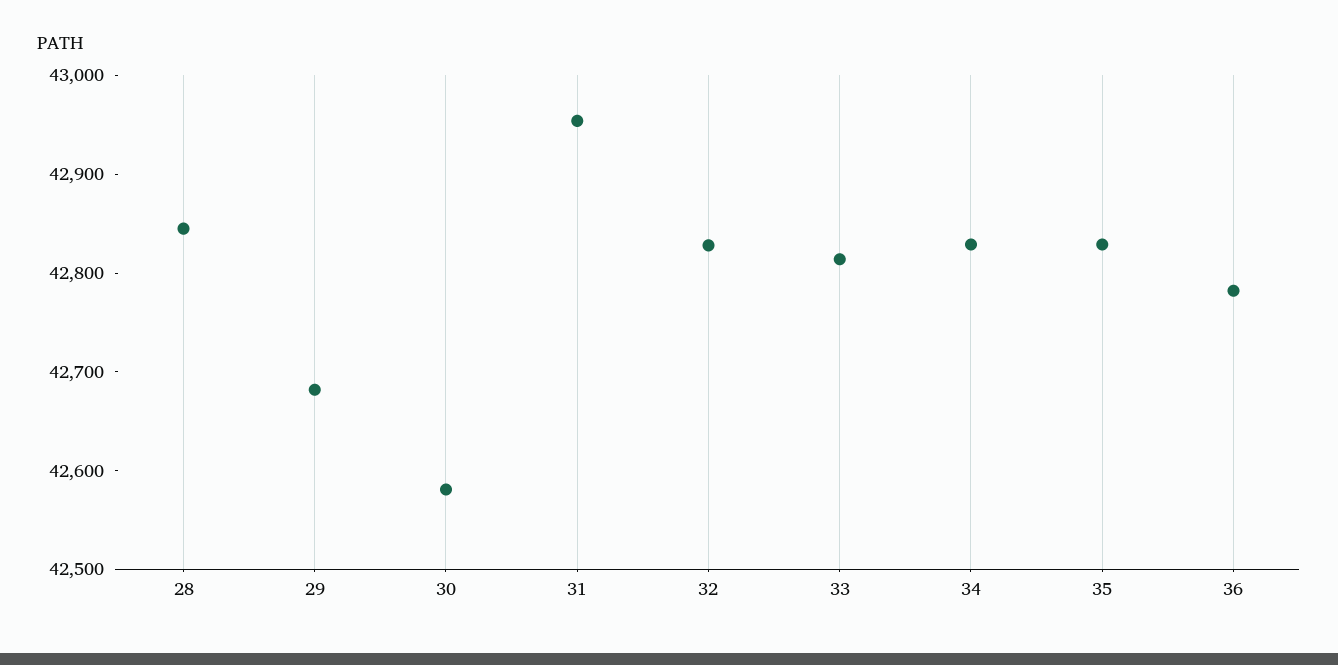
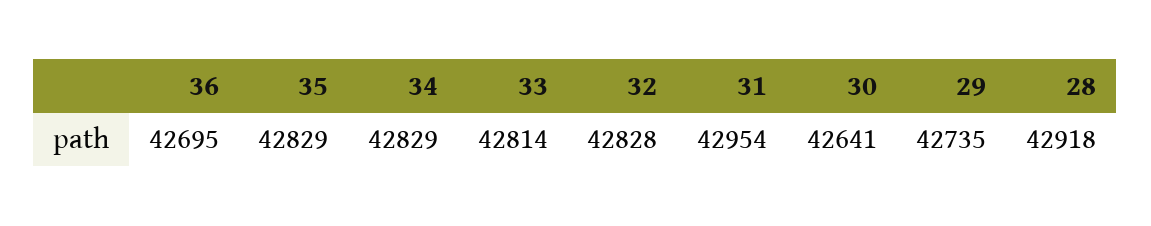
28: 42840 -> 42918
29: 42680 -> 42735
30: 42580 -> 42641
36: 42780 -> 42695

